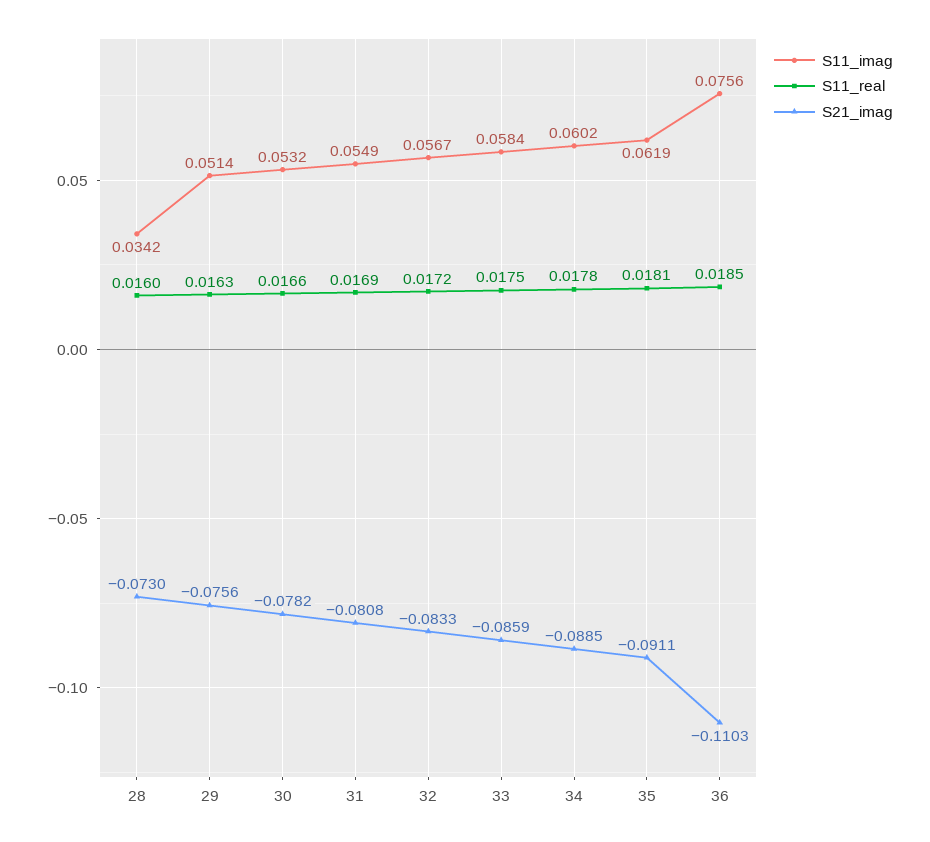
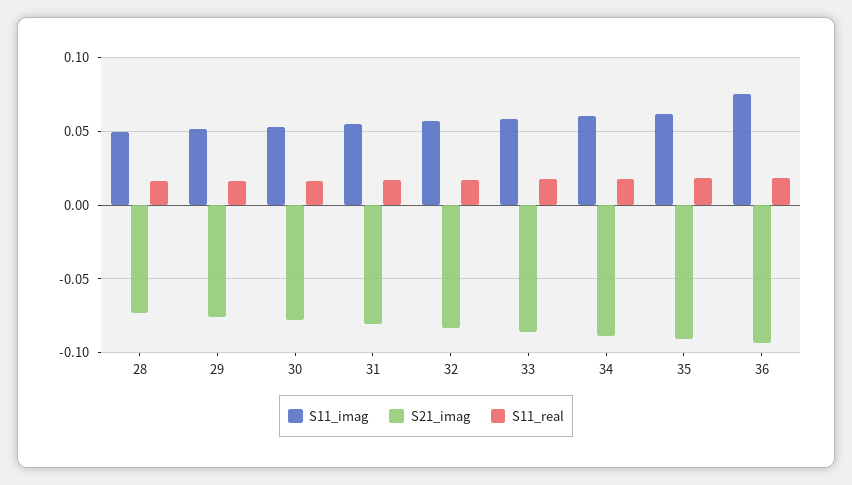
S11_imag, 28: 0.0342 -> 0.05
S21_imag, 36: -0.1103 -> -0.095

